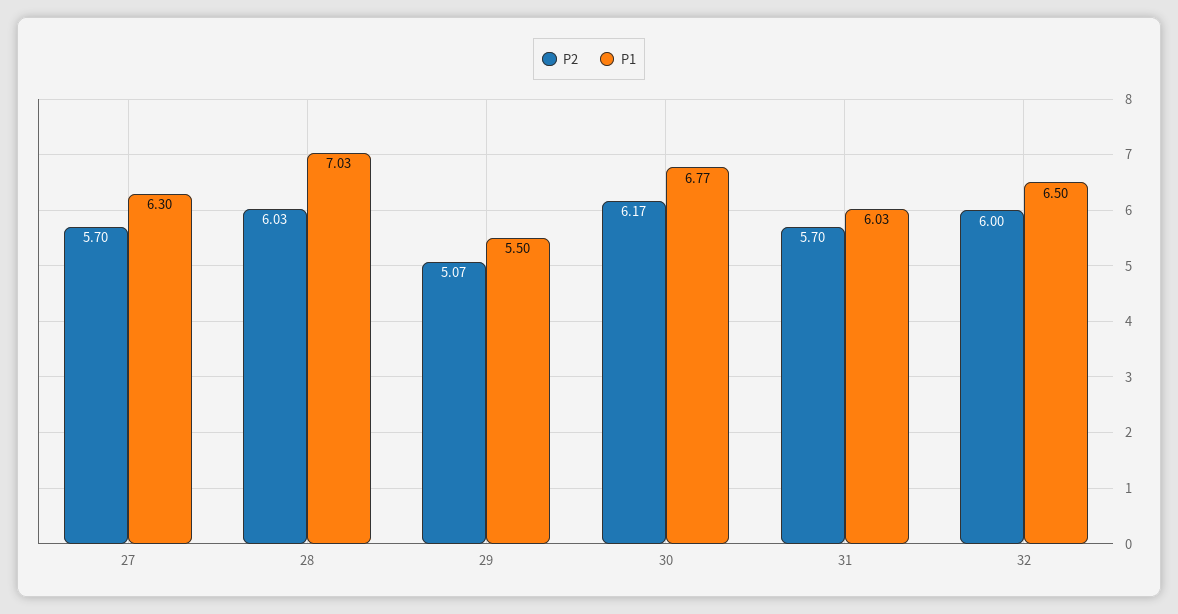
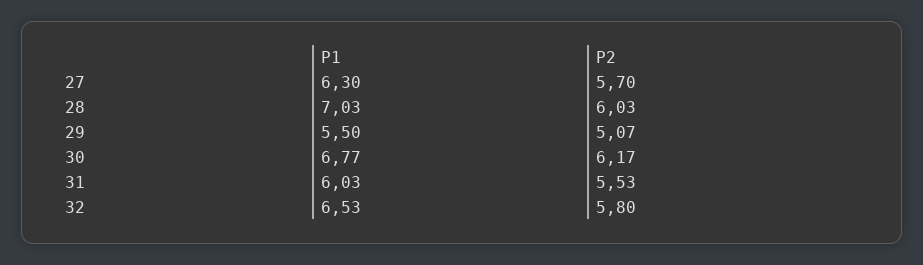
P2, 31: 5.7 -> 5.53
P2, 32: 6 -> 5.8
P1, 32: 6.5 -> 6.53

